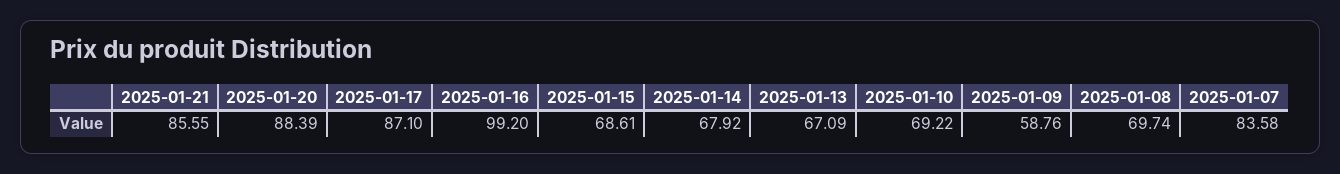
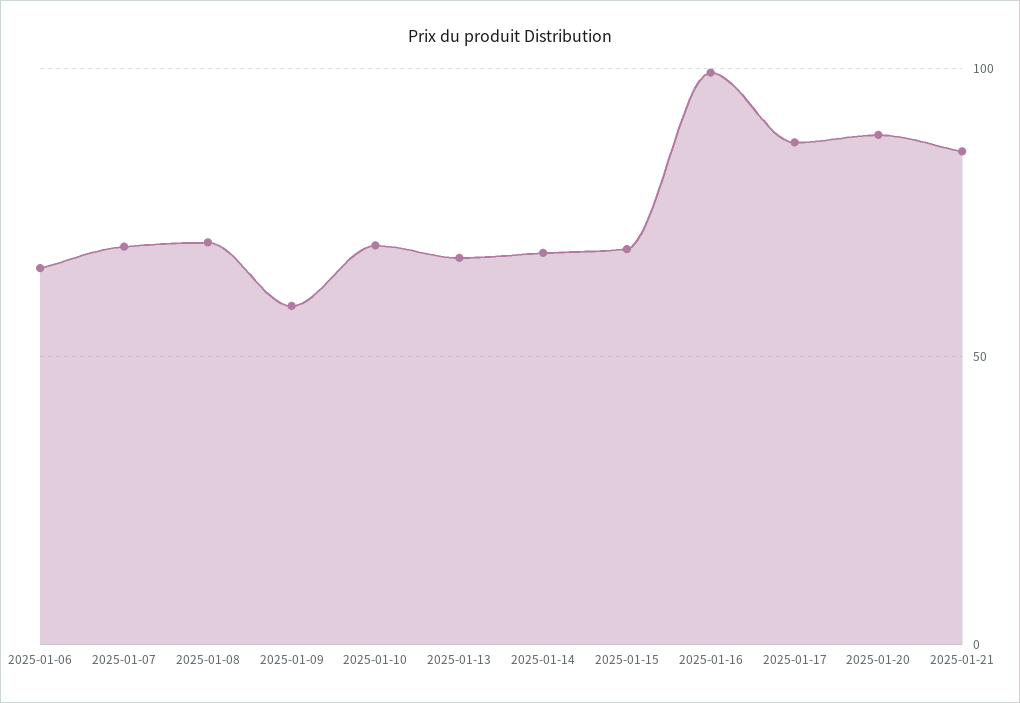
2025-01-07: 83.58 -> 70
2025-01-06: none -> 65

